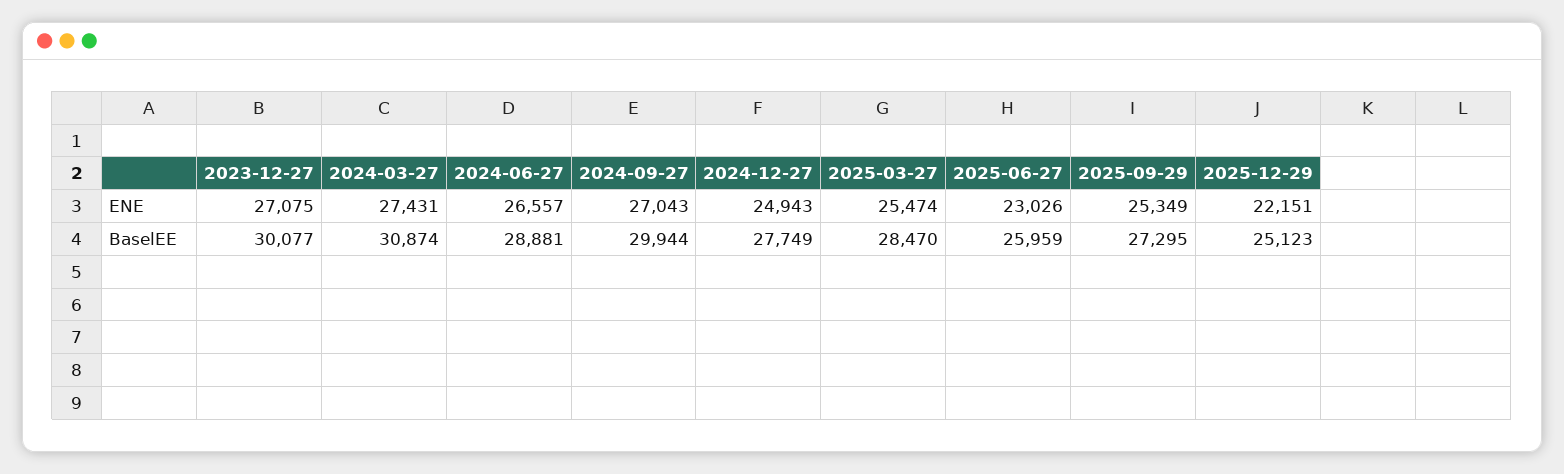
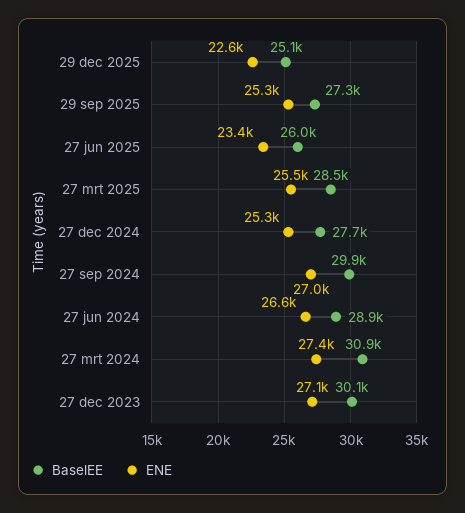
ENE, 2024-12-27: 24943 -> 25300
ENE, 2025-06-27: 23026 -> 23400
ENE, 2025-12-29: 22151 -> 22600

